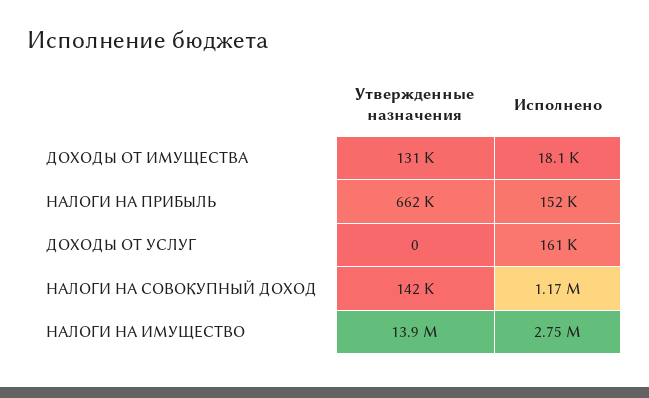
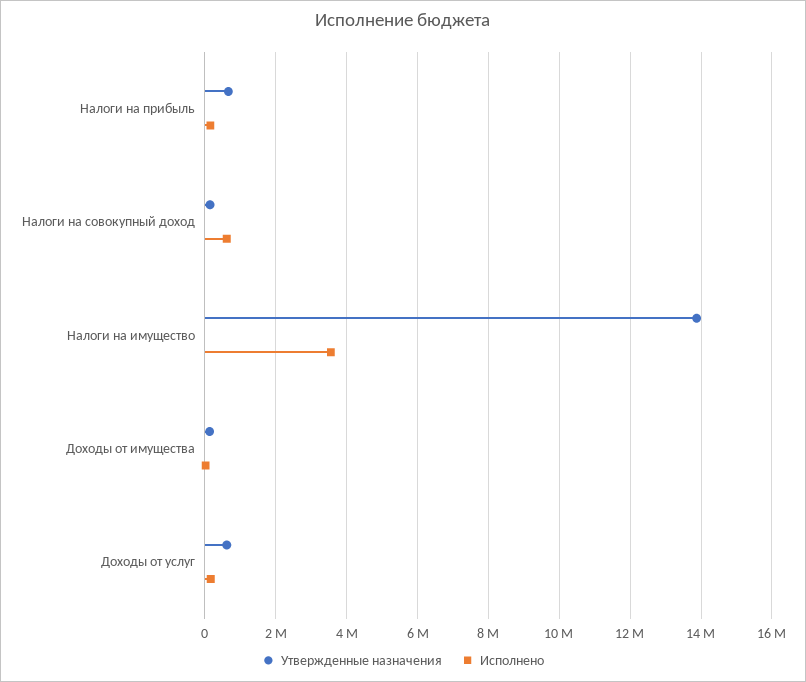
Утвержденные назначения, ДОХОДЫ ОТ УСЛУГ: 0 -> 600000
Исполнено, НАЛОГИ НА СОВОКУПНЫЙ ДОХОД: 1170000 -> 600000
Исполнено, НАЛОГИ НА ИМУЩЕСТВО: 2750000 -> 3600000

